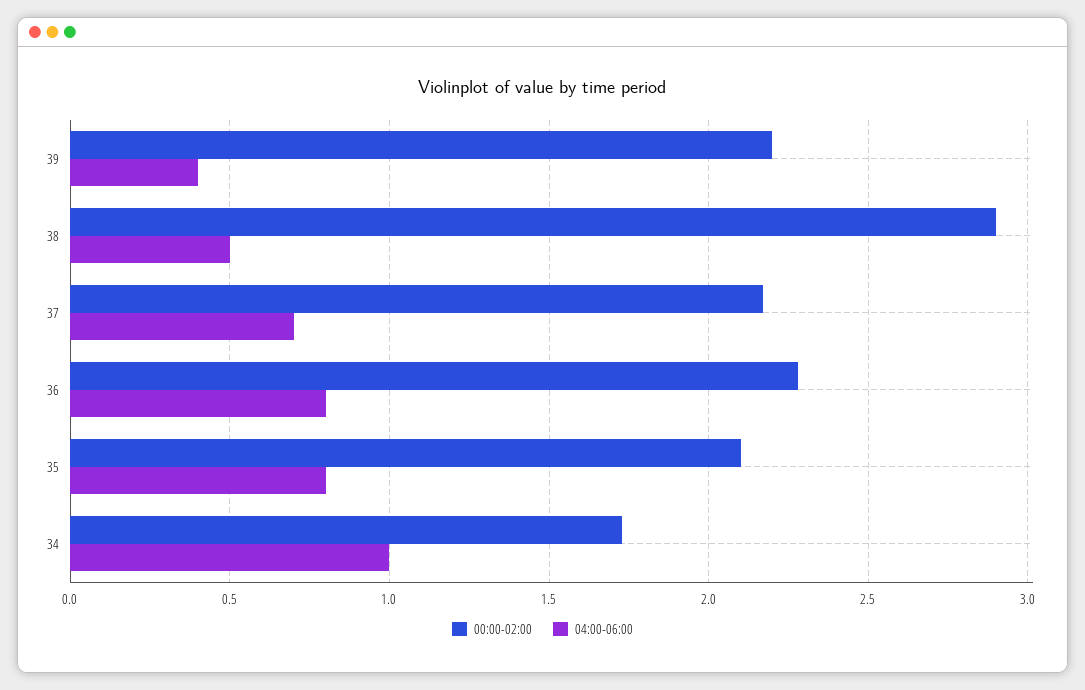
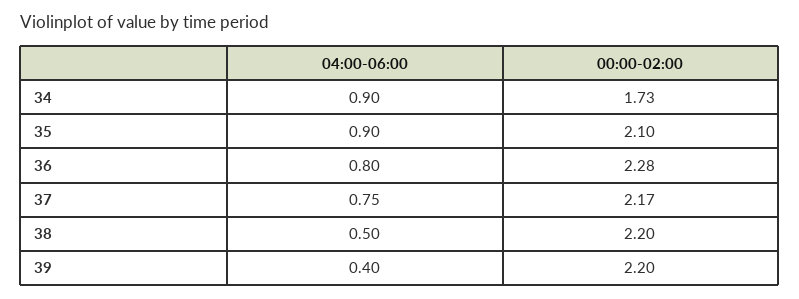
00:00-02:00, 38: 2.9 -> 2.2
04:00-06:00, 37: 0.7 -> 0.75
04:00-06:00, 35: 0.8 -> 0.9
04:00-06:00, 34: 1 -> 0.9

